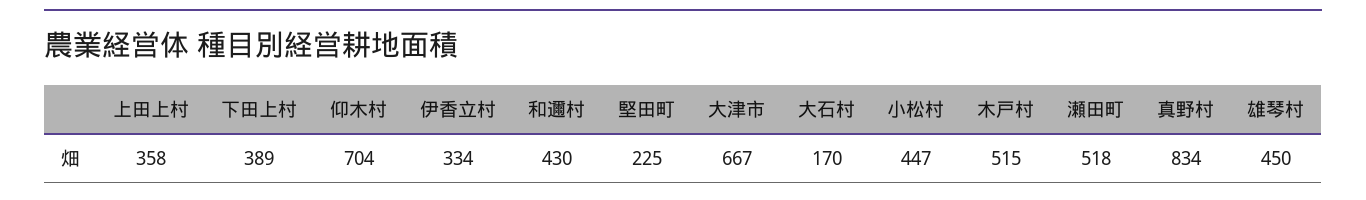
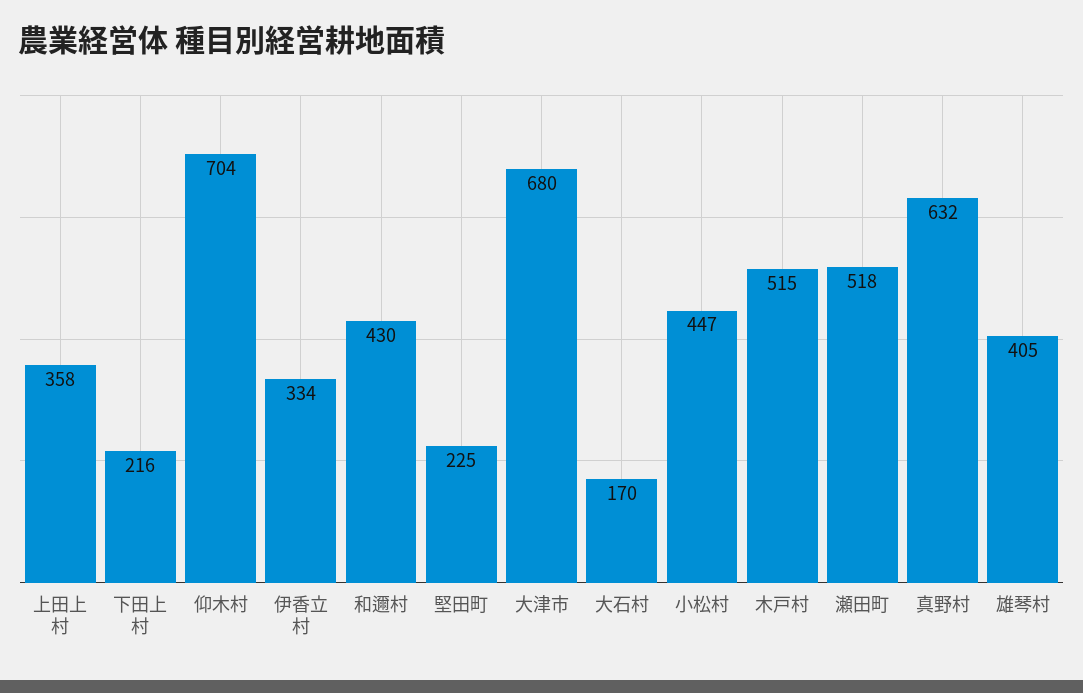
下田上村: 389 -> 216
大津市: 667 -> 680
真野村: 834 -> 632
雄琴村: 450 -> 405

